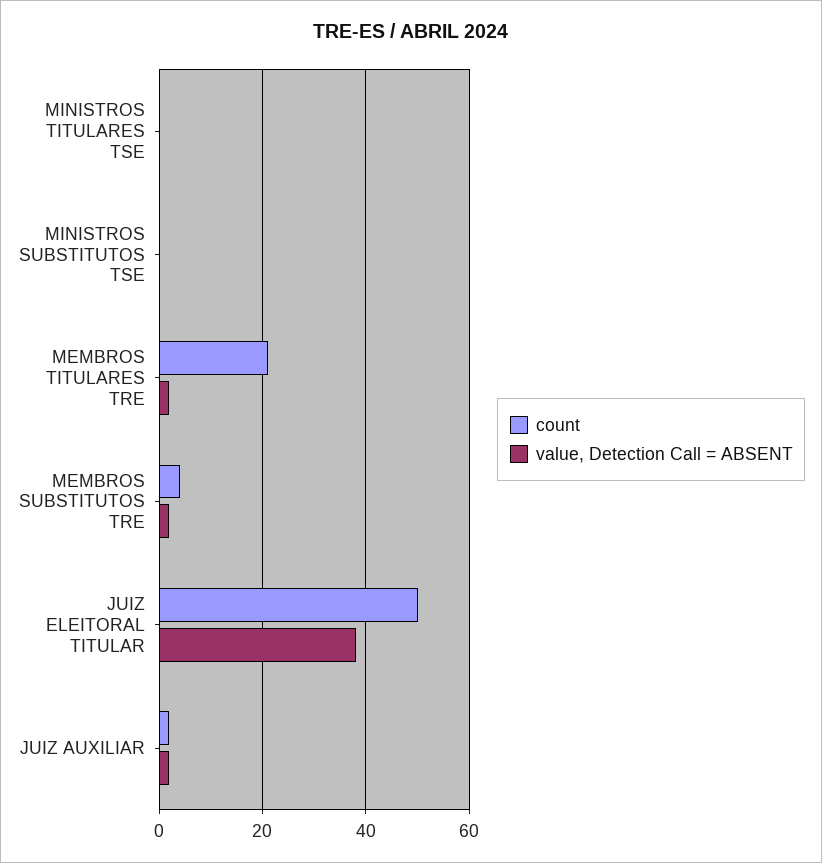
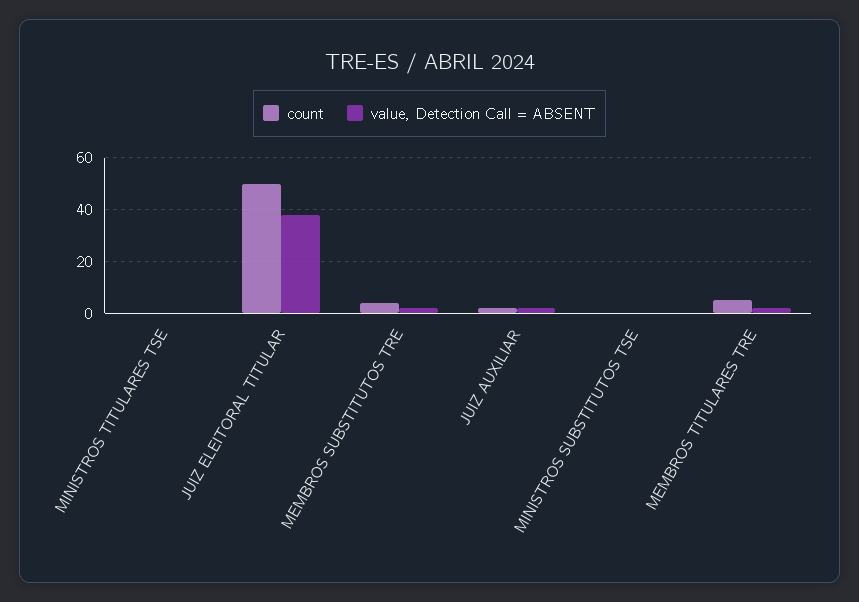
count, MEMBROS TITULARES TRE: 20 -> 5

